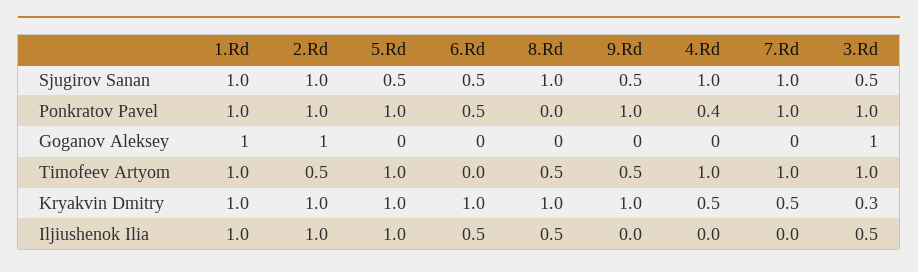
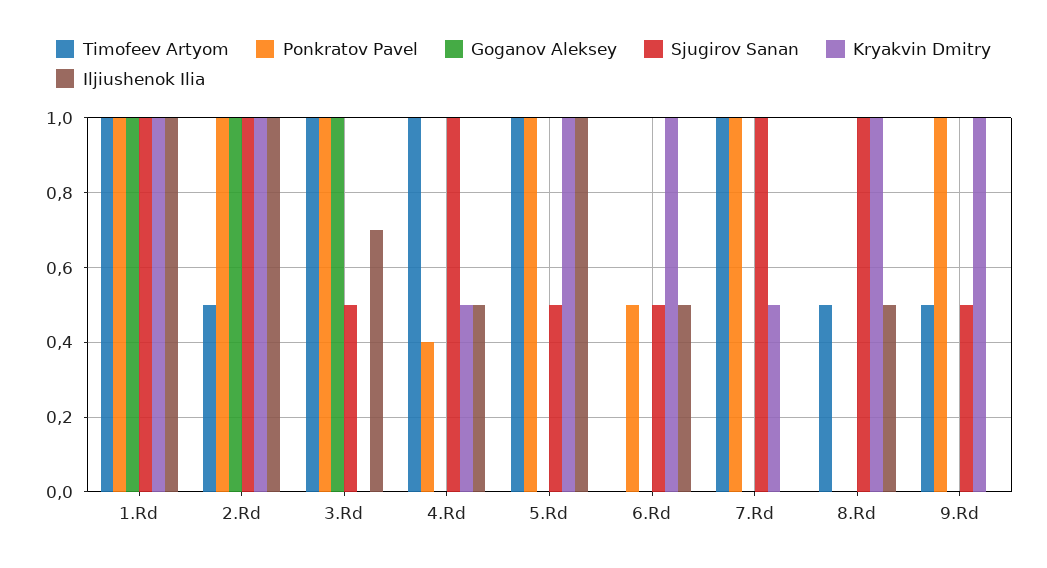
Kryakvin Dmitry, 3.Rd: 0.3 -> 0
Iljiushenok Ilia, 4.Rd: 0 -> 0.5
Iljiushenok Ilia, 3.Rd: 0.5 -> 0.7

